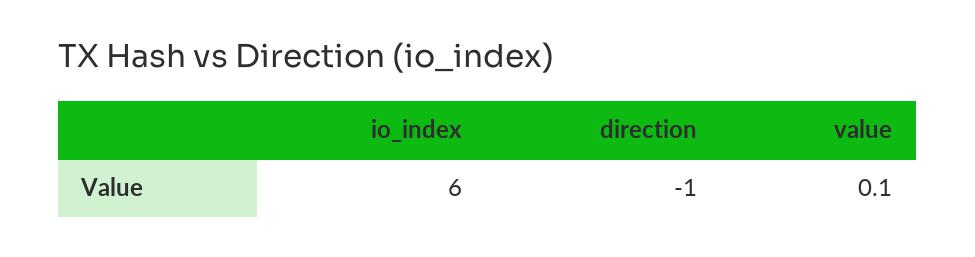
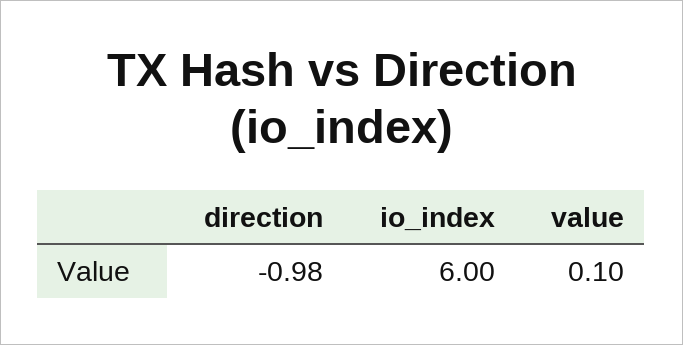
direction: -1 -> -0.98

